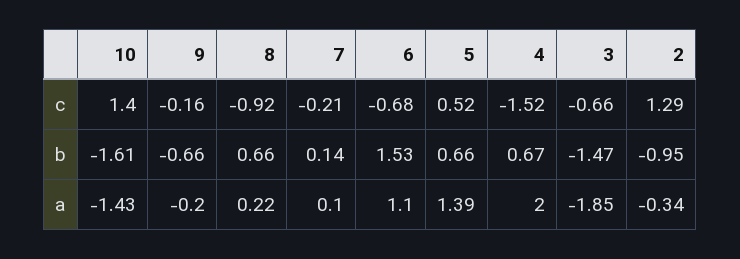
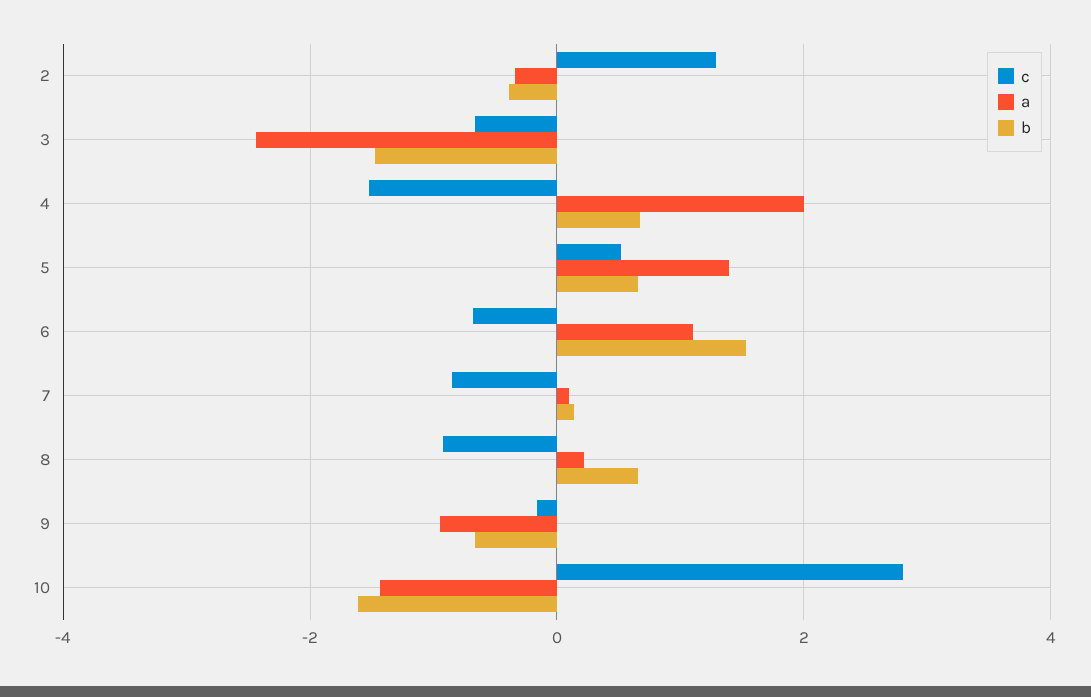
c, 10: 1.4 -> 2.8
c, 7: -0.21 -> -0.8
b, 2: -0.95 -> -0.4
a, 9: -0.2 -> -1
a, 3: -1.85 -> -2.4

